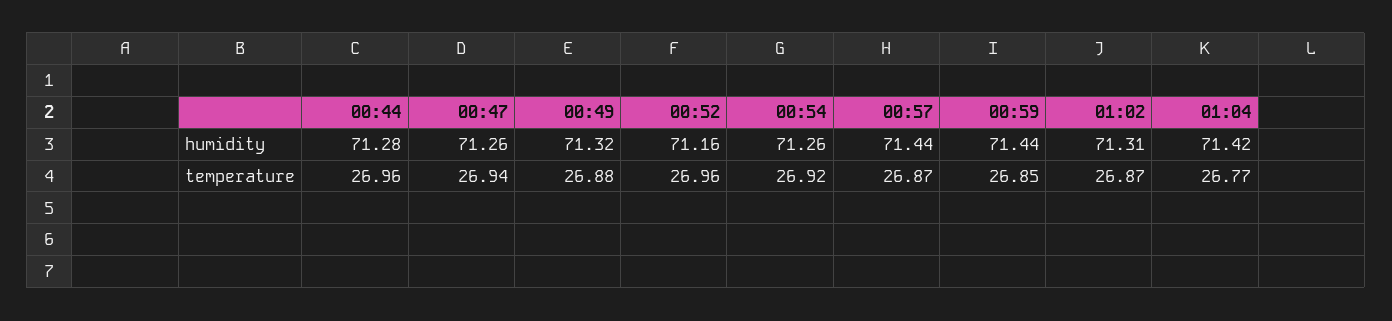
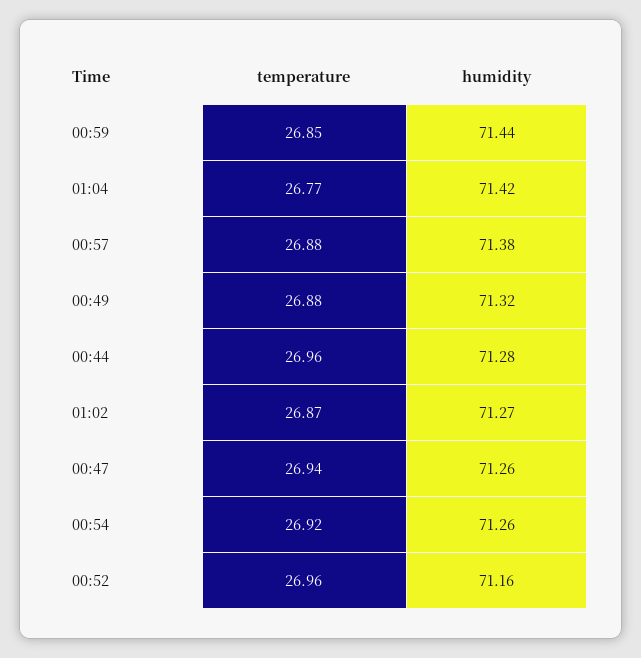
00:57, humidity: 71.44 -> 71.38
01:02, humidity: 71.31 -> 71.27
00:57, temperature: 26.87 -> 26.88

